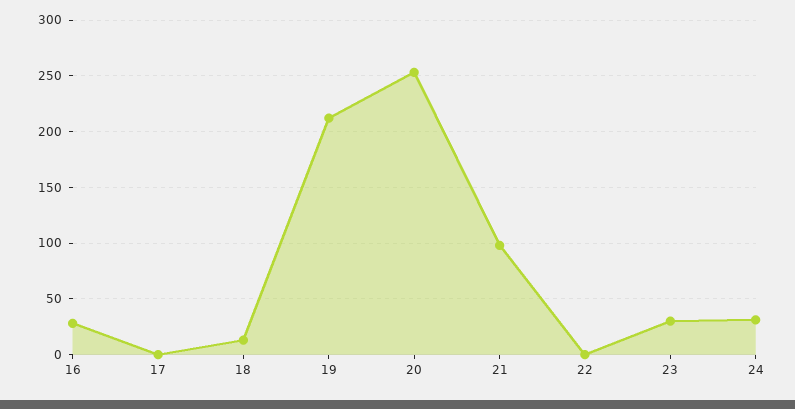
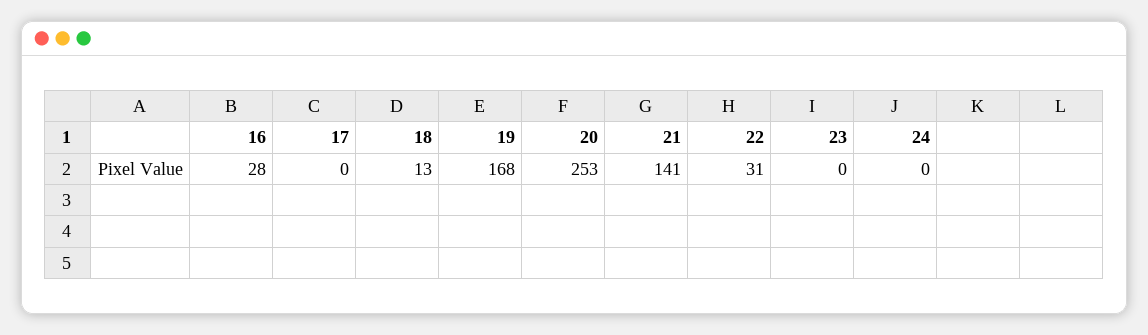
19: 210 -> 168
21: 100 -> 141
22: 0 -> 31
23: 30 -> 0
24: 30 -> 0

